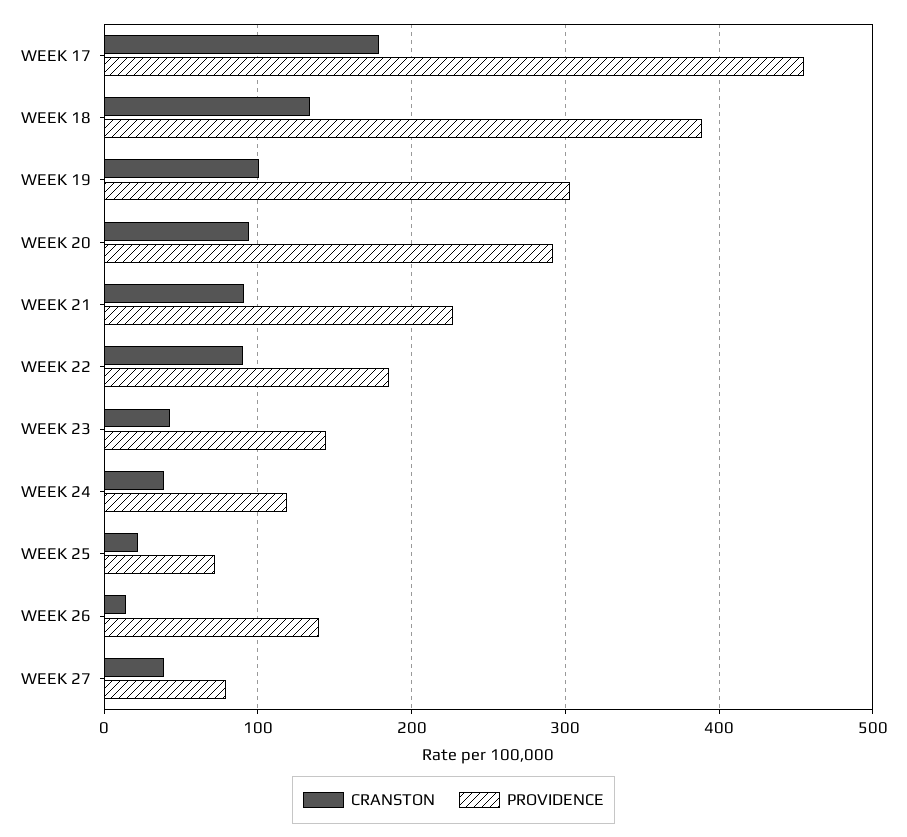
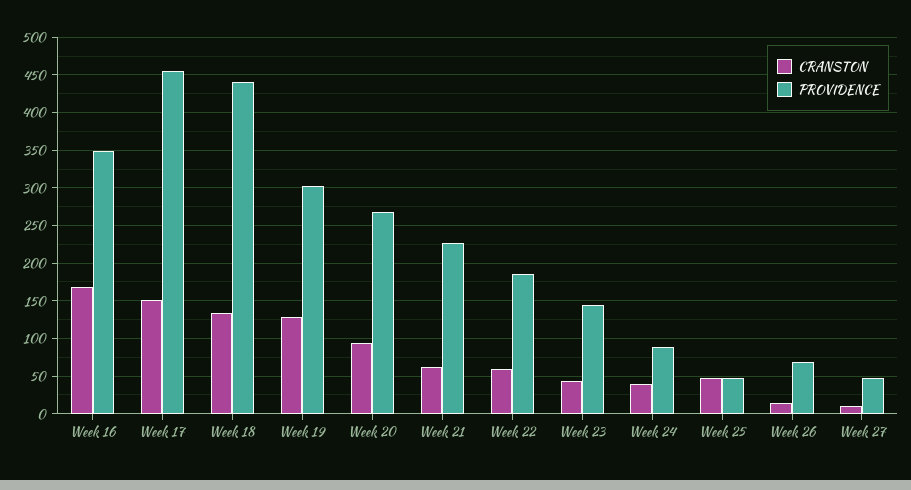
CRANSTON, WEEK 17: 180 -> 150
PROVIDENCE, WEEK 18: 390 -> 440
CRANSTON, WEEK 19: 100 -> 130
PROVIDENCE, WEEK 20: 290 -> 270
CRANSTON, WEEK 21: 90 -> 60
CRANSTON, WEEK 22: 90 -> 60
PROVIDENCE, WEEK 24: 120 -> 90
CRANSTON, WEEK 25: 20 -> 50
PROVIDENCE, WEEK 25: 70 -> 50
PROVIDENCE, WEEK 26: 140 -> 70
CRANSTON, WEEK 27: 40 -> 10
PROVIDENCE, WEEK 27: 80 -> 50
CRANSTON, Week 16: none -> 170
PROVIDENCE, Week 16: none -> 350

